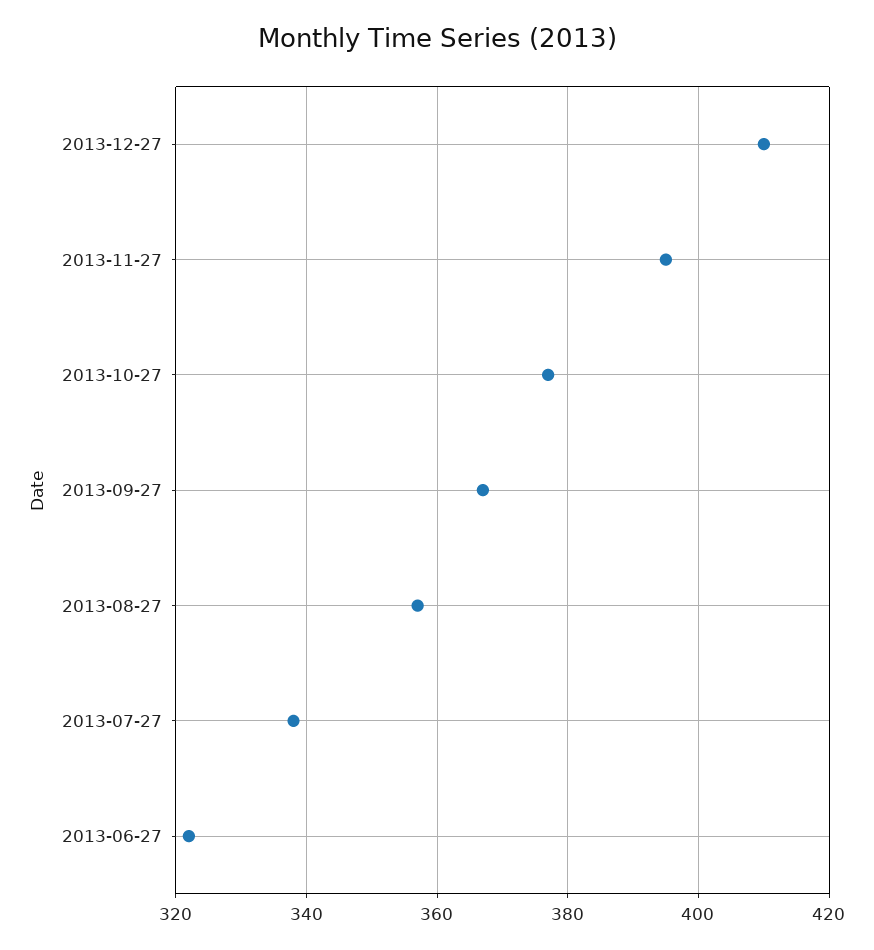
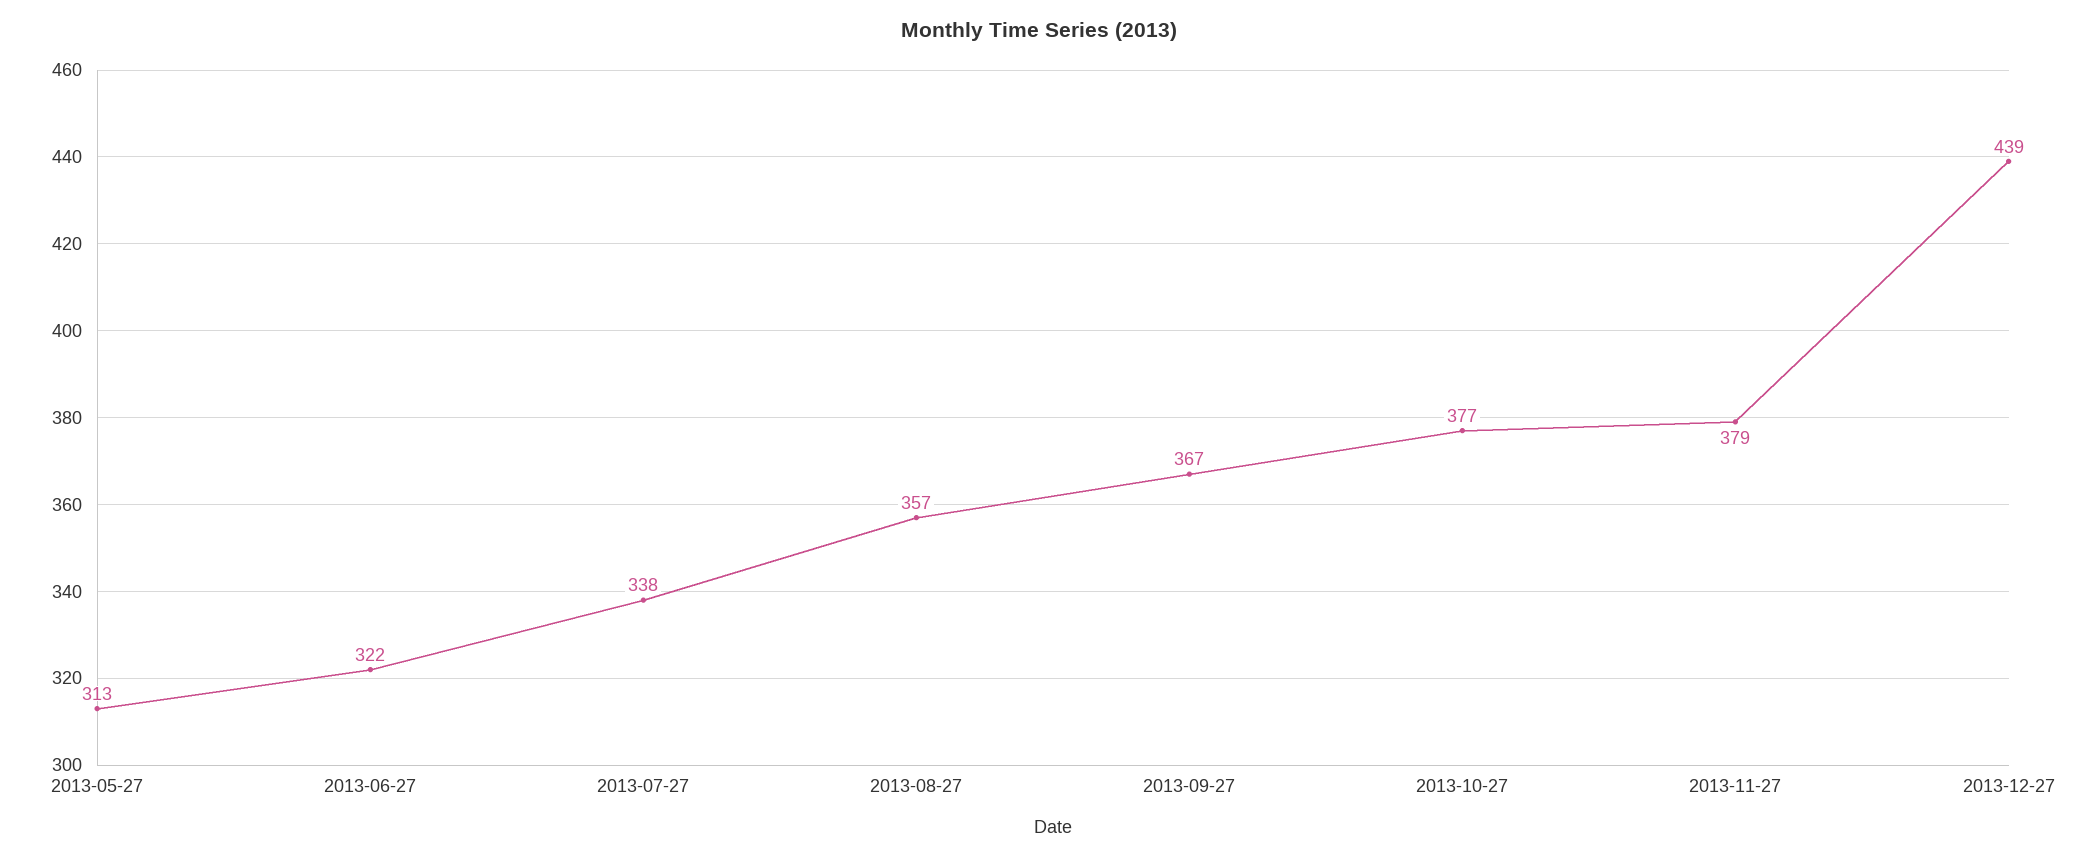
2013-12-27: 410 -> 439
2013-11-27: 395 -> 379
2013-05-27: none -> 313

